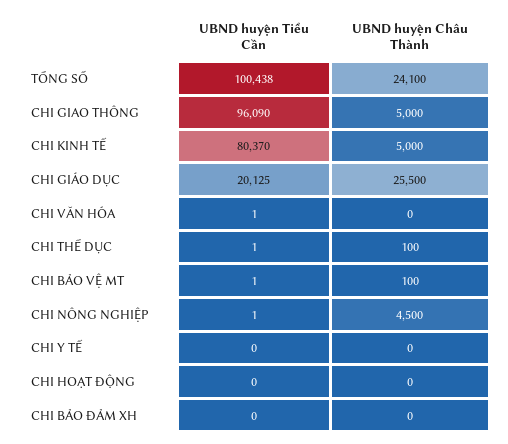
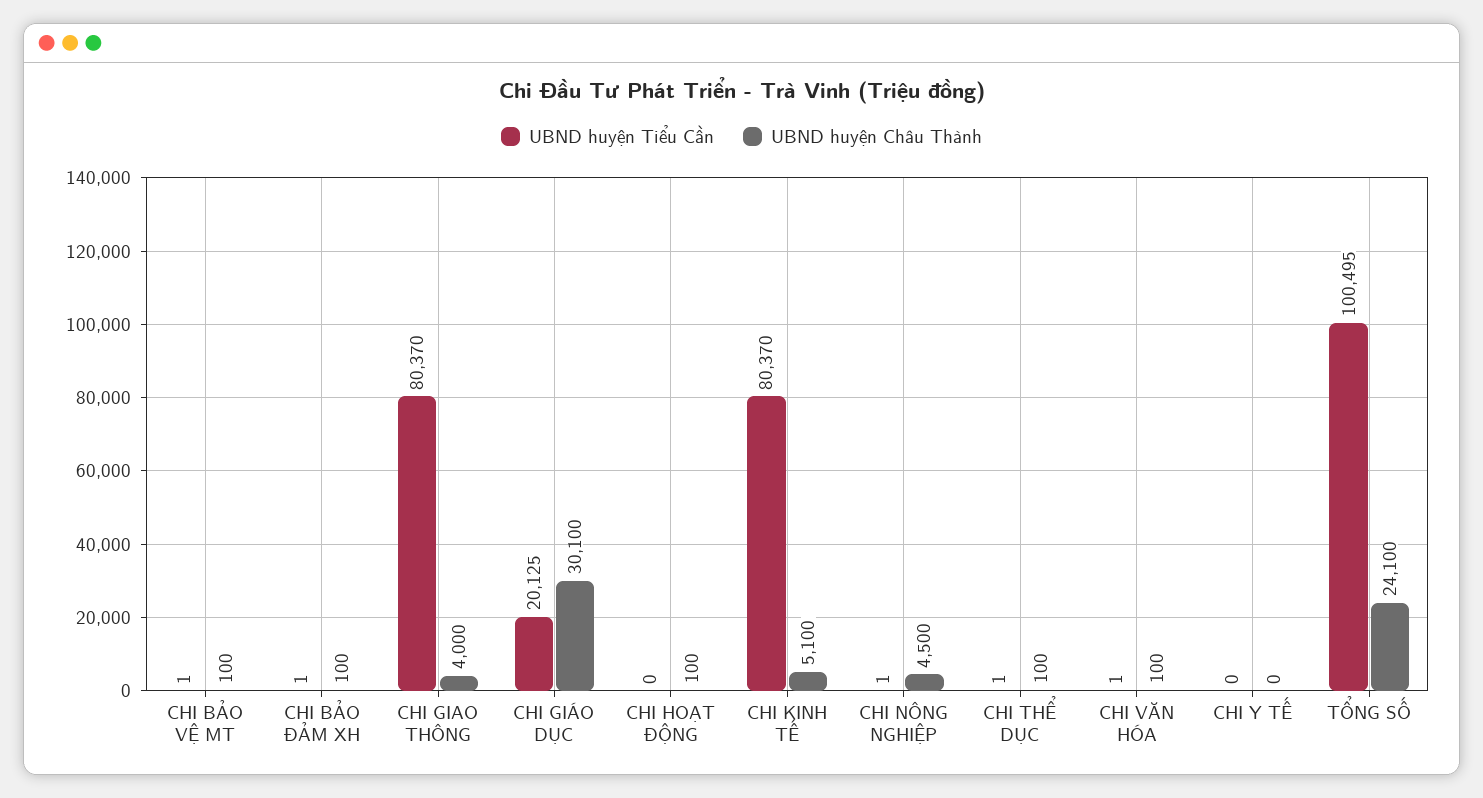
UBND huyện Tiểu Cần, TỔNG SỐ: 100438 -> 100495
UBND huyện Tiểu Cần, CHI GIAO THÔNG: 96090 -> 80370
UBND huyện Châu Thành, CHI GIAO THÔNG: 5000 -> 4000
UBND huyện Châu Thành, CHI KINH TẾ: 5000 -> 5100
UBND huyện Châu Thành, CHI GIÁO DỤC: 25500 -> 30100
UBND huyện Châu Thành, CHI VĂN HÓA: 0 -> 100
UBND huyện Châu Thành, CHI HOẠT ĐỘNG: 0 -> 100
UBND huyện Tiểu Cần, CHI BẢO ĐẢM XH: 0 -> 1
UBND huyện Châu Thành, CHI BẢO ĐẢM XH: 0 -> 100

